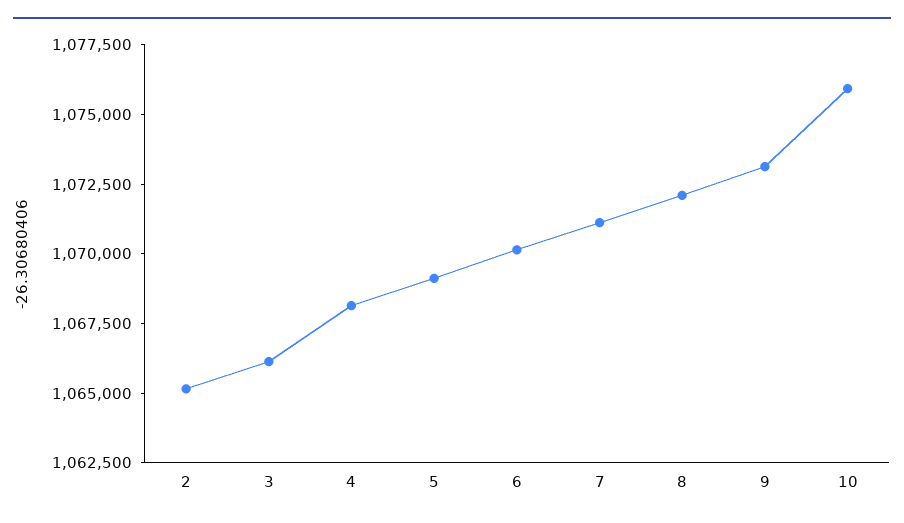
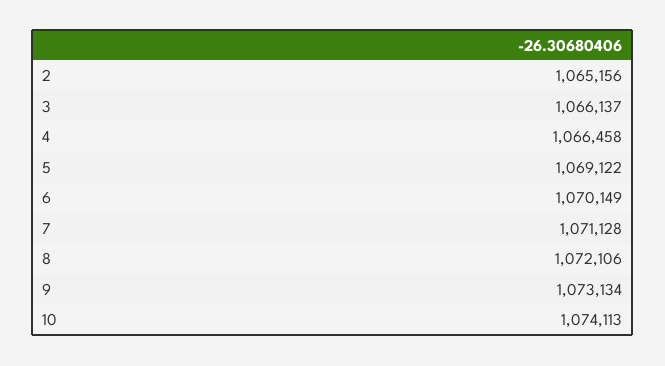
4: 1068000 -> 1066458
10: 1076000 -> 1074113

